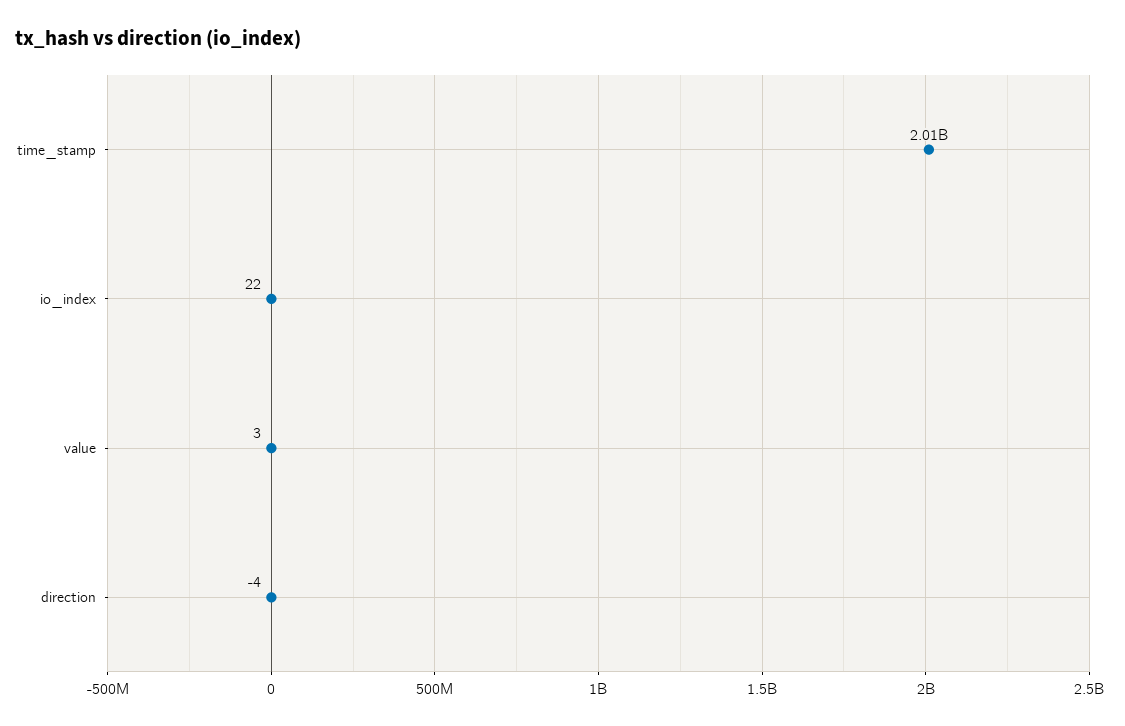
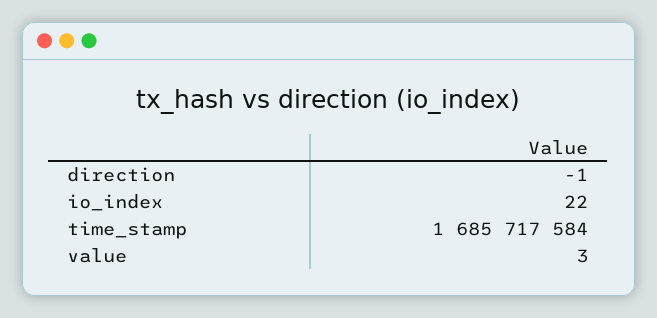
time_stamp: 2010000000 -> 1685717584
direction: -4 -> -1

